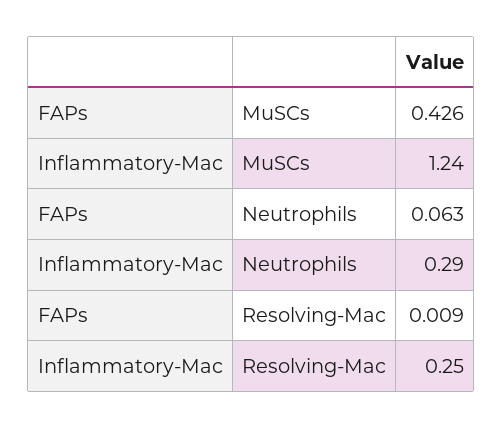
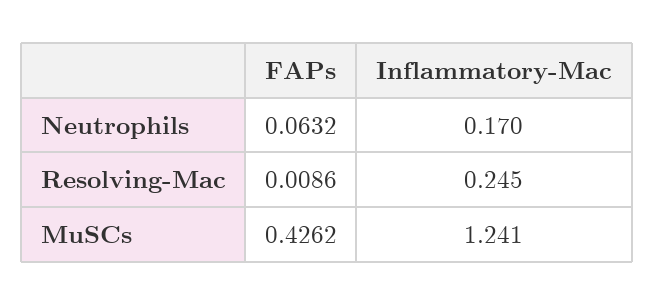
Inflammatory-Mac, Neutrophils: 0.29 -> 0.17

